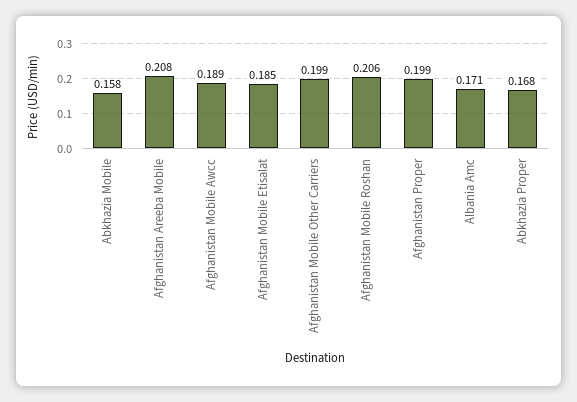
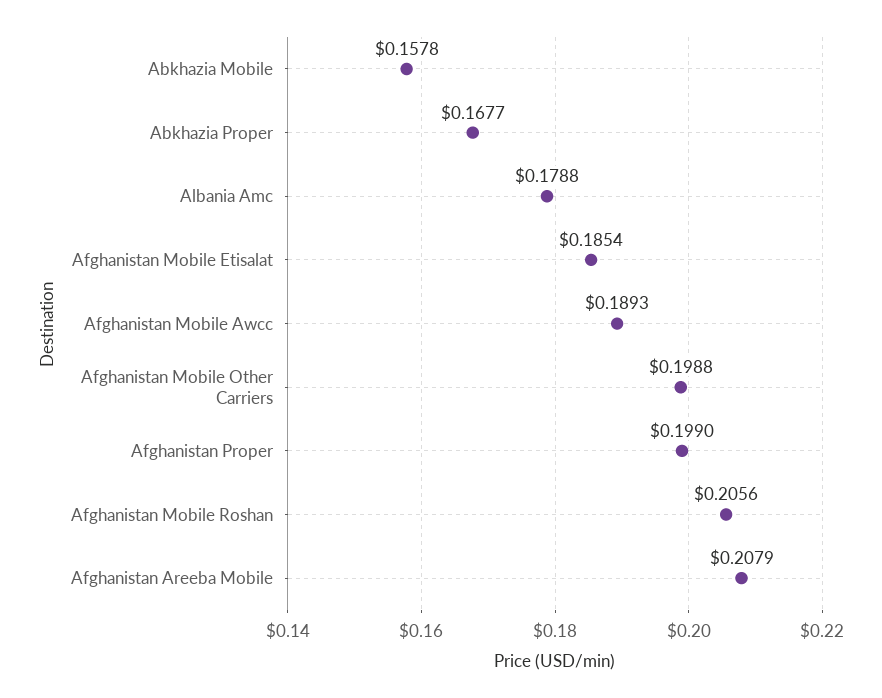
Albania Amc: 0.171 -> 0.1788

